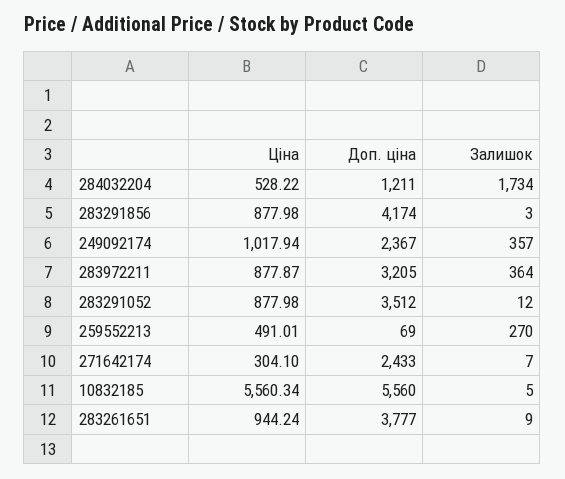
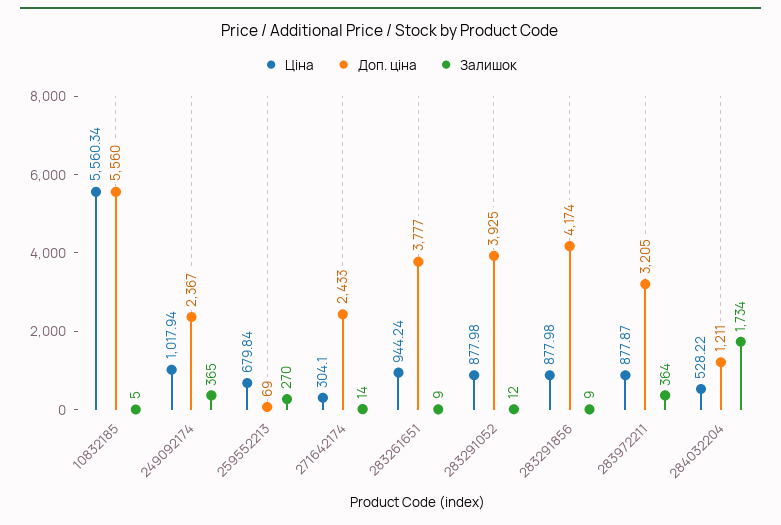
Залишок, 283291856: 3 -> 9
Залишок, 249092174: 357 -> 365
Доп. ціна, 283291052: 3512 -> 3925
Ціна, 259552213: 491.01 -> 679.84
Залишок, 271642174: 7 -> 14

